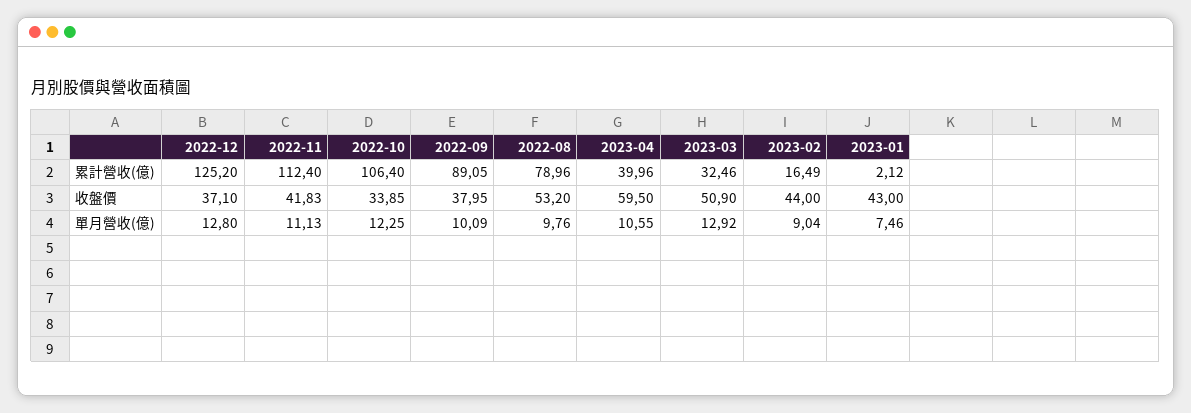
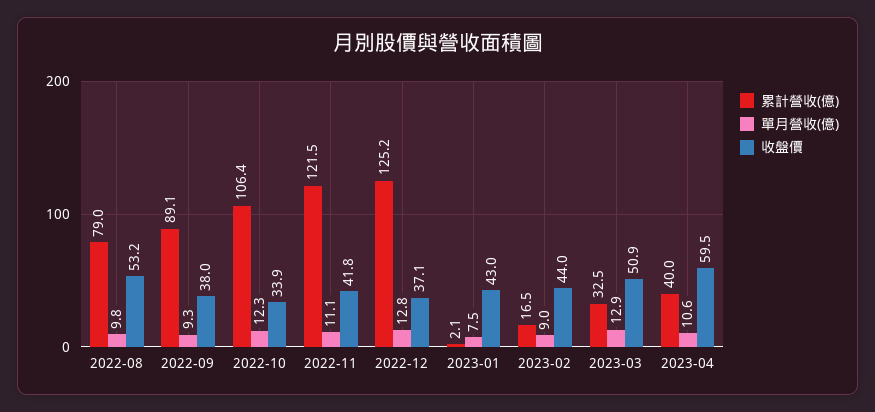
累計營收(億), 2022-11: 112.4 -> 121.5
單月營收(億), 2022-09: 10.09 -> 9.3

